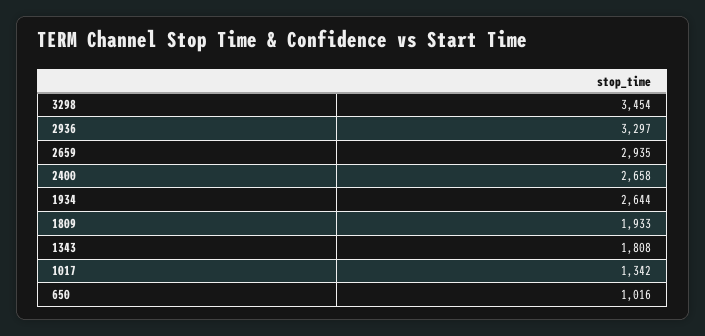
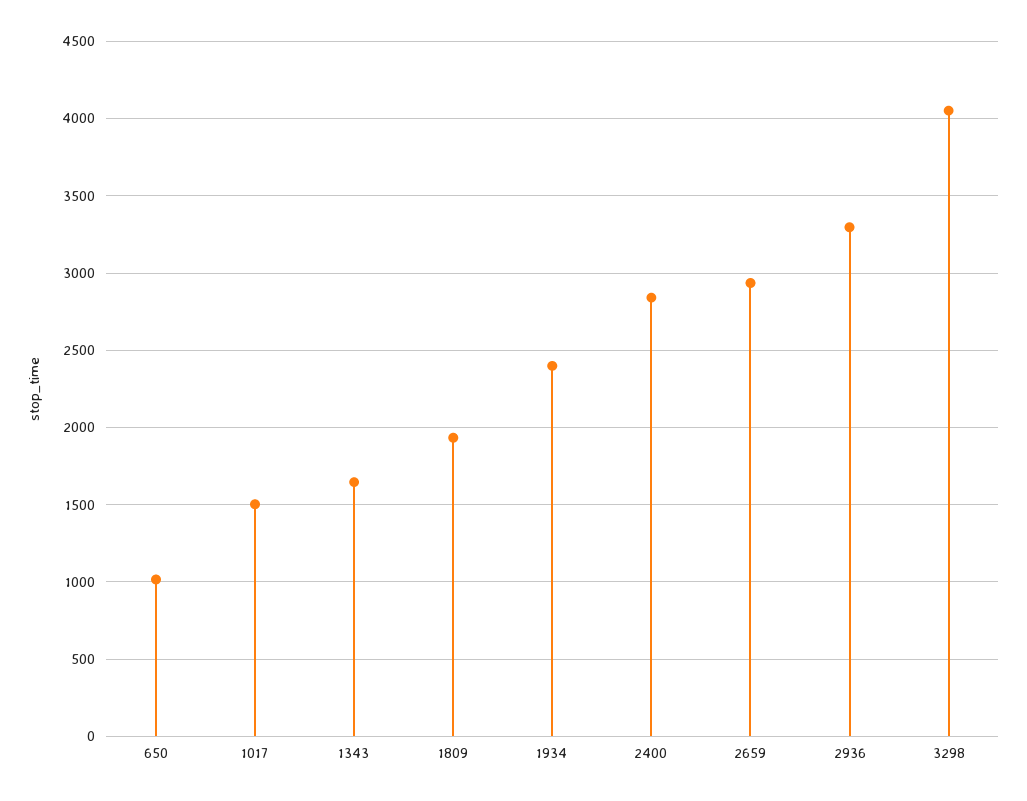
3298: 3454 -> 4050
2400: 2658 -> 2850
1934: 2644 -> 2400
1343: 1808 -> 1650
1017: 1342 -> 1500

